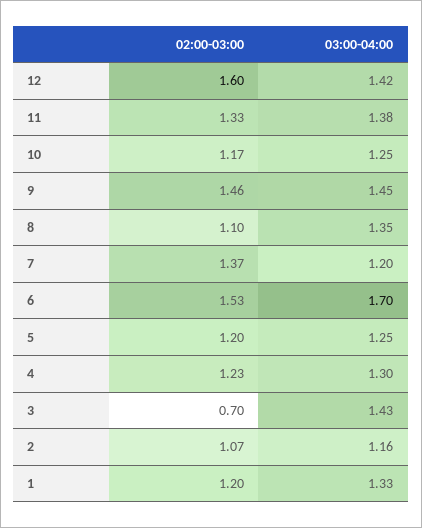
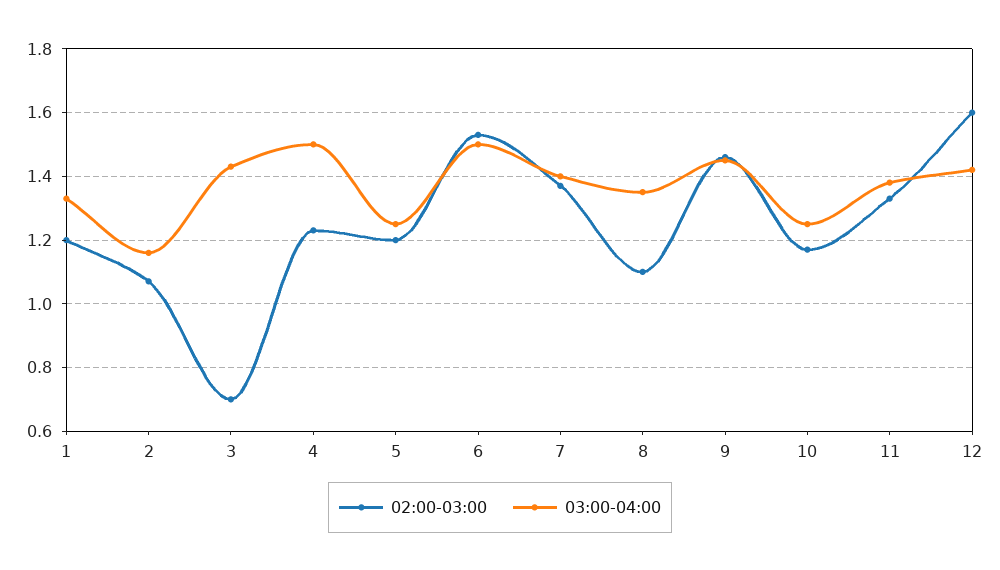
03:00-04:00, 7: 1.2 -> 1.4
03:00-04:00, 6: 1.7 -> 1.5
03:00-04:00, 4: 1.3 -> 1.5

